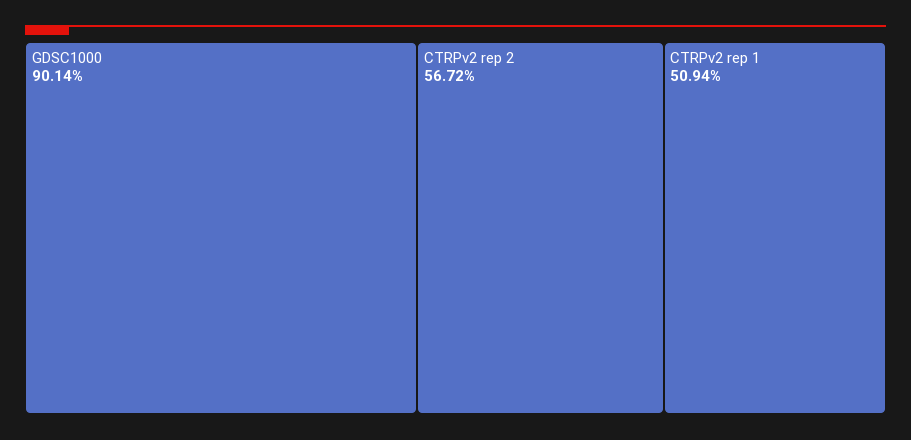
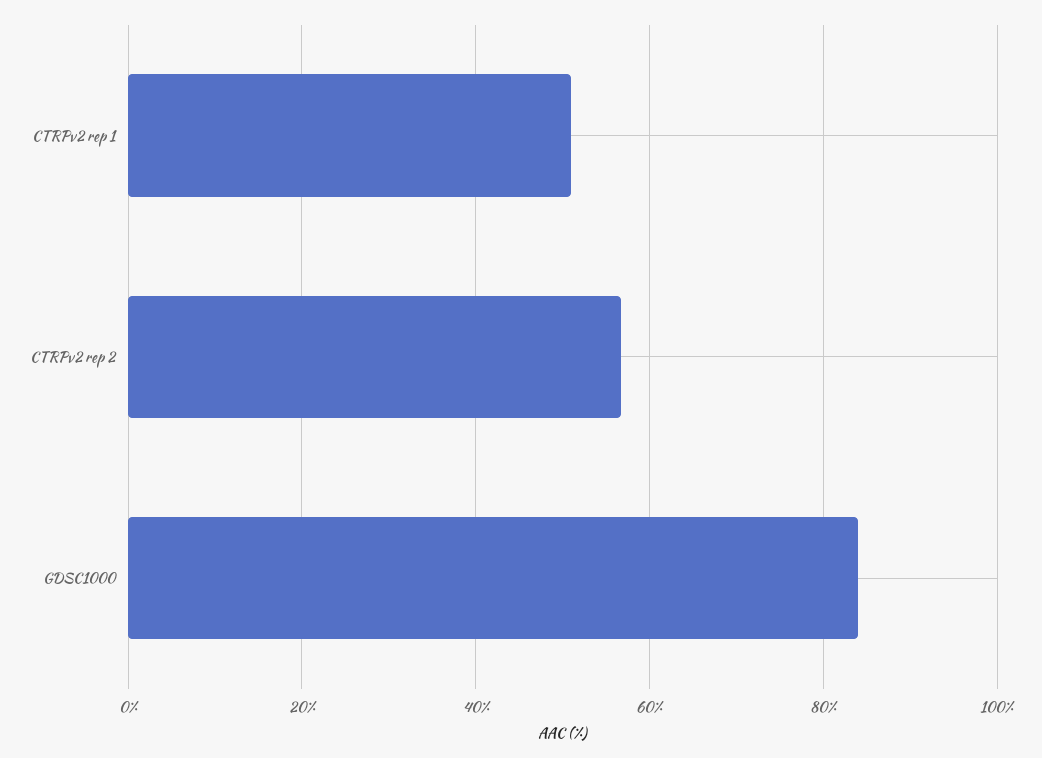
GDSC1000: 90.14 -> 84

